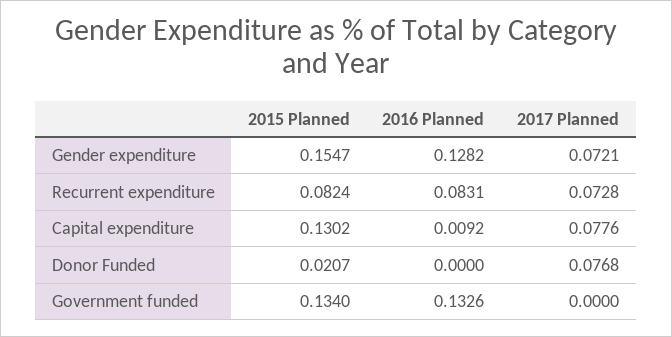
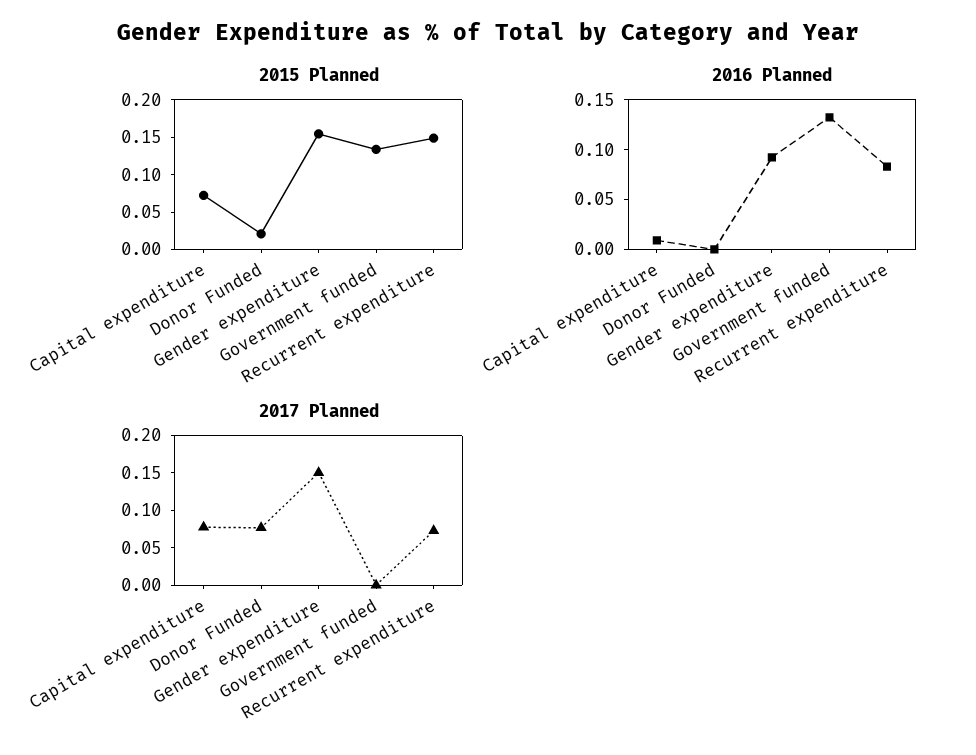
2016 Planned, Gender expenditure: 0.1282 -> 0.09
2017 Planned, Gender expenditure: 0.0721 -> 0.15
2015 Planned, Recurrent expenditure: 0.0824 -> 0.15
2015 Planned, Capital expenditure: 0.1302 -> 0.075

